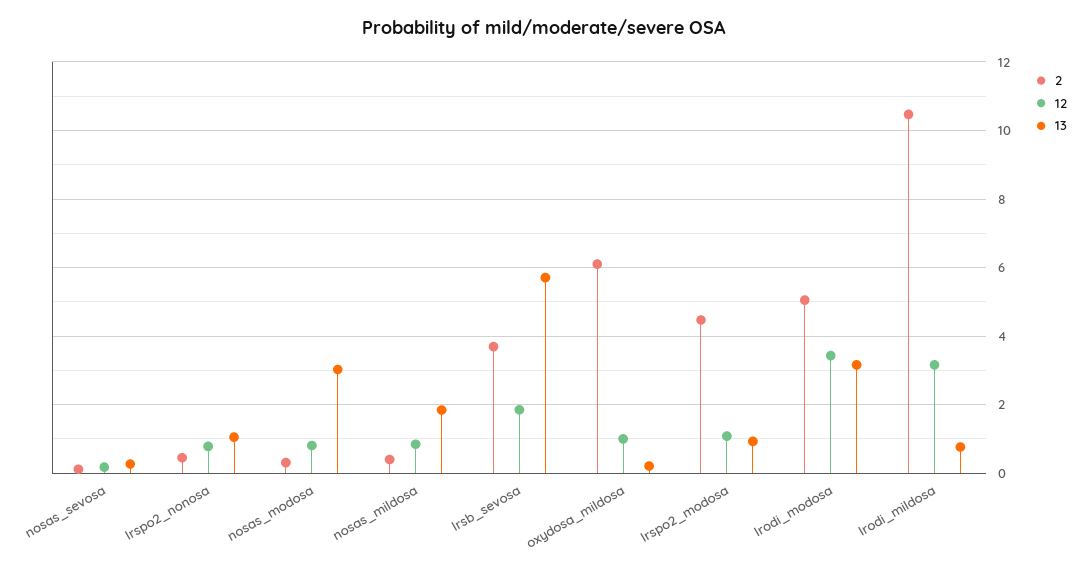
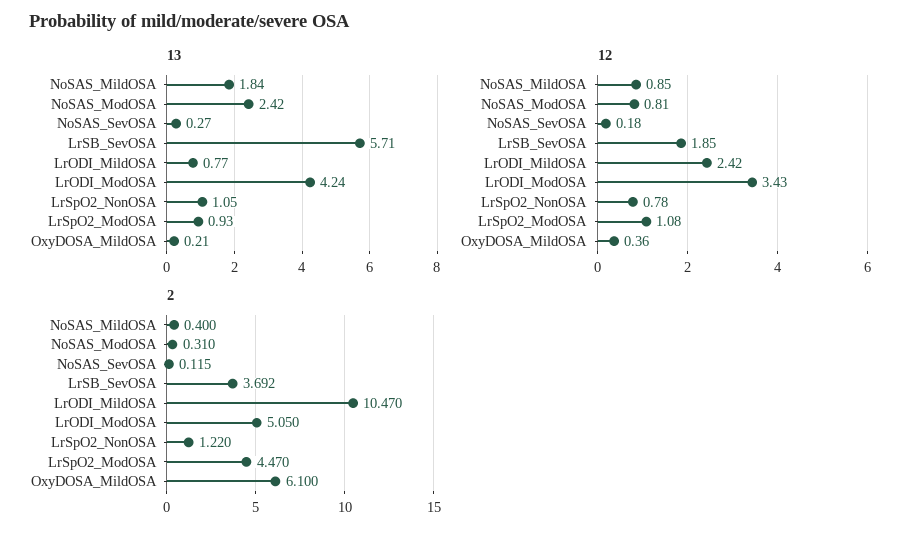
2, lrspo2_nonosa: 0.4 -> 1.22
13, nosas_modosa: 3 -> 2.42
12, oxydosa_mildosa: 1 -> 0.36
13, lrodi_modosa: 3.2 -> 4.24
12, lrodi_mildosa: 3.2 -> 2.42

